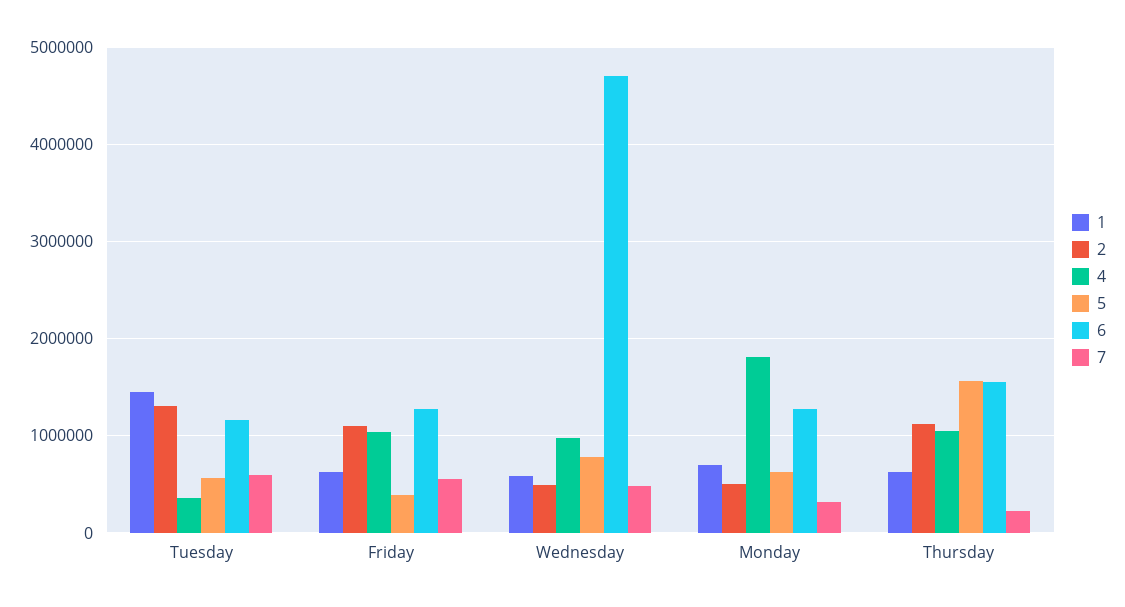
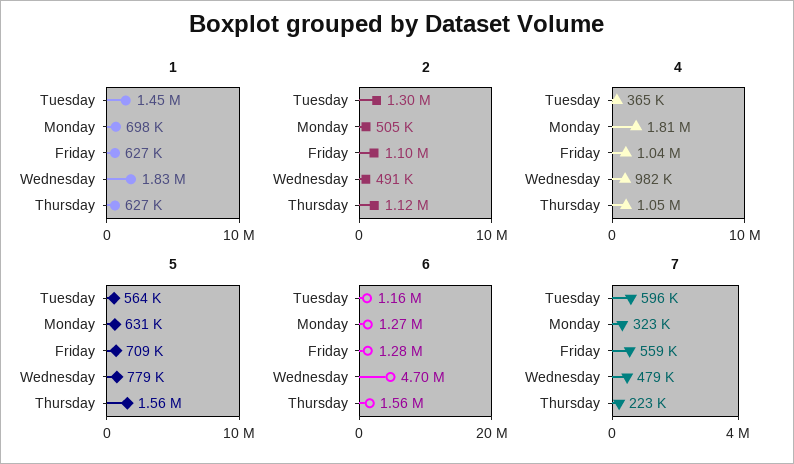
5, Friday: 400000 -> 709000
1, Wednesday: 600000 -> 1830000

